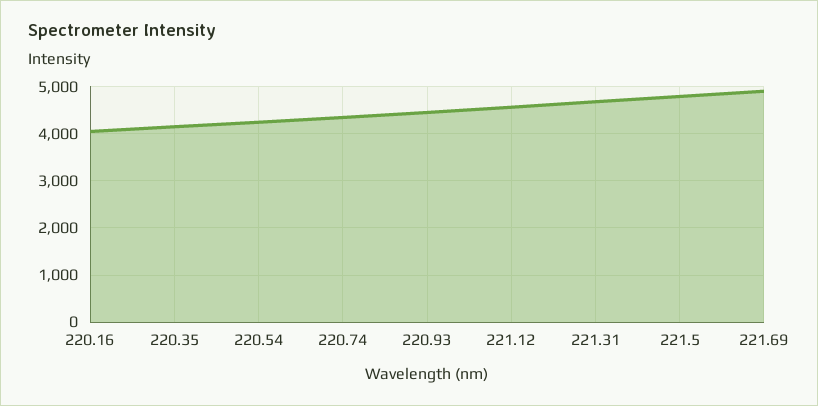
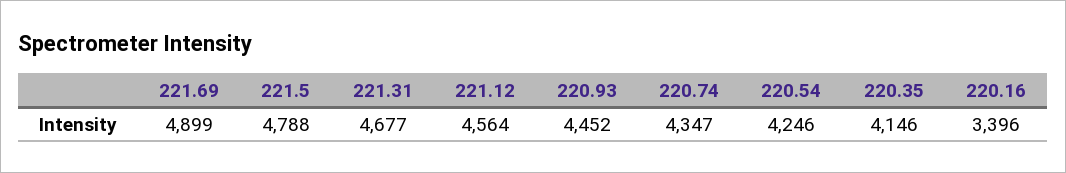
220.16: 4000 -> 3396

